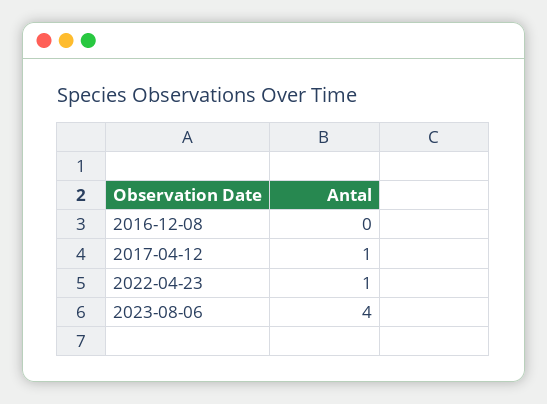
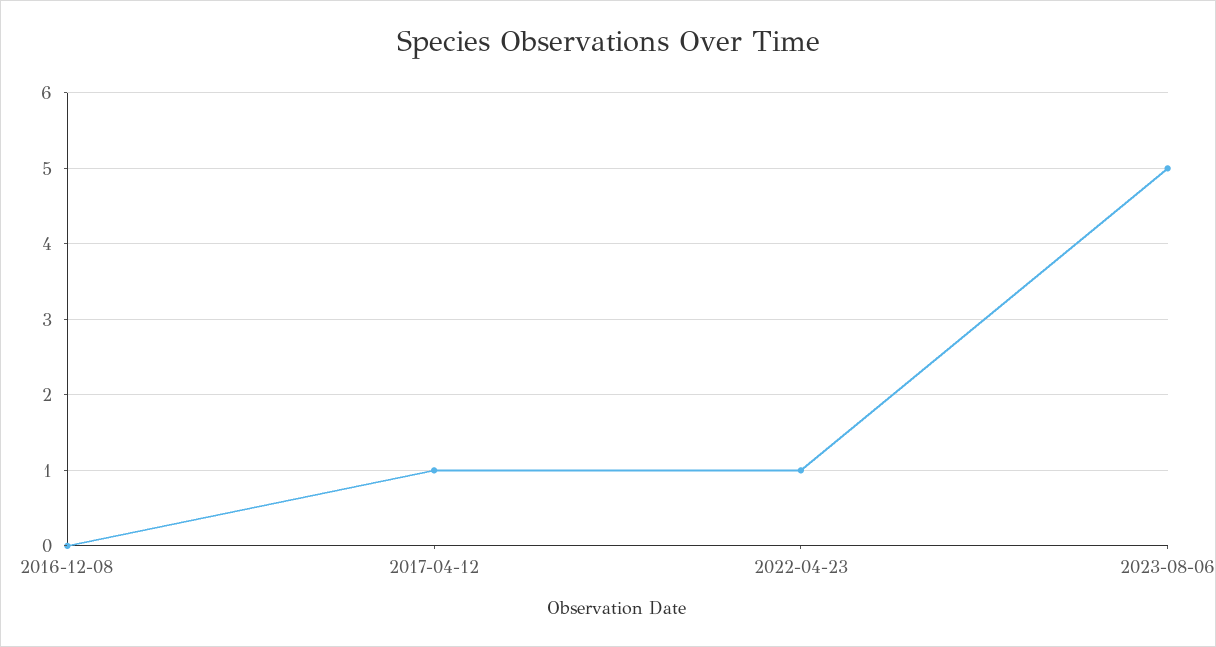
2023-08-06: 4 -> 5

